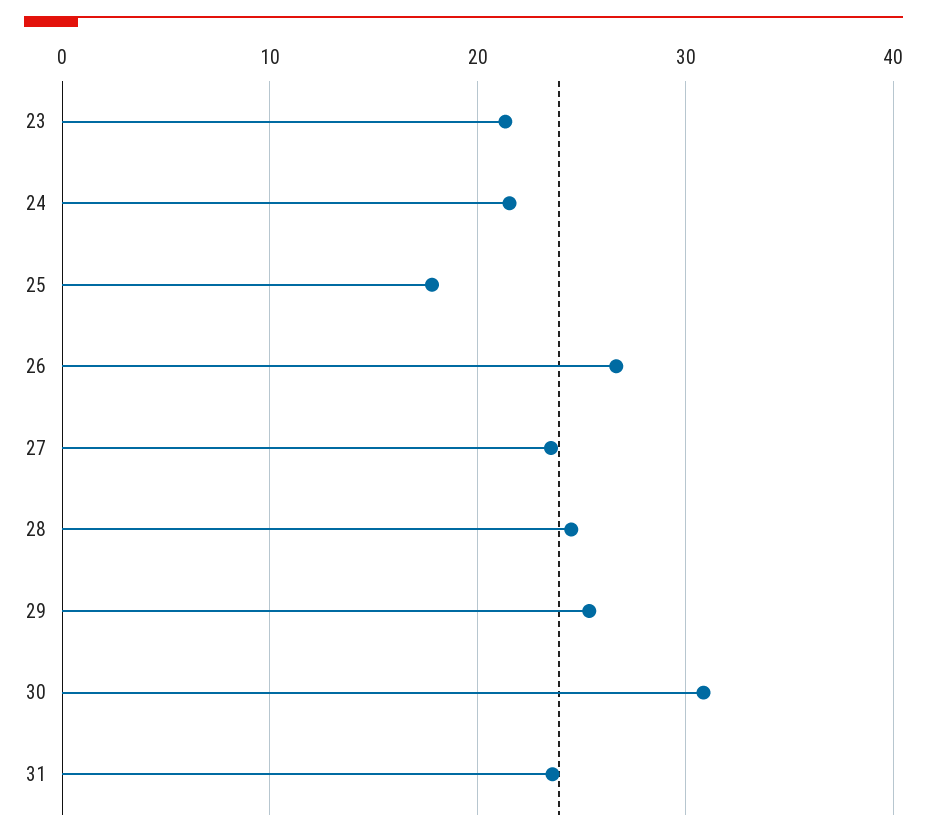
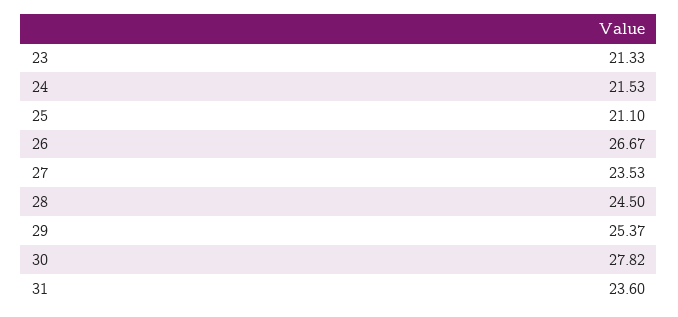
25: 18 -> 21.1
30: 31 -> 27.82

